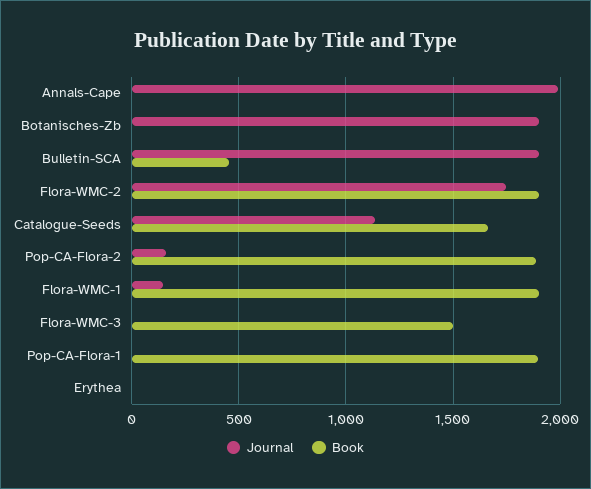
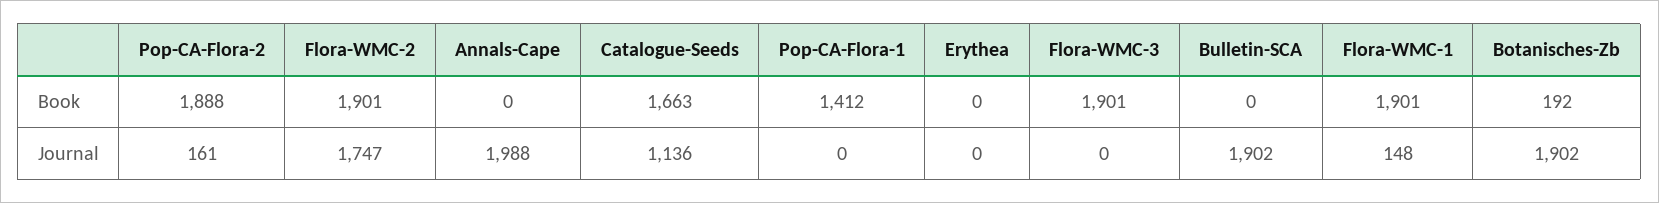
Book, Botanisches-Zb: 0 -> 192
Book, Bulletin-SCA: 450 -> 0
Book, Flora-WMC-3: 1500 -> 1901
Book, Pop-CA-Flora-1: 1900 -> 1412

